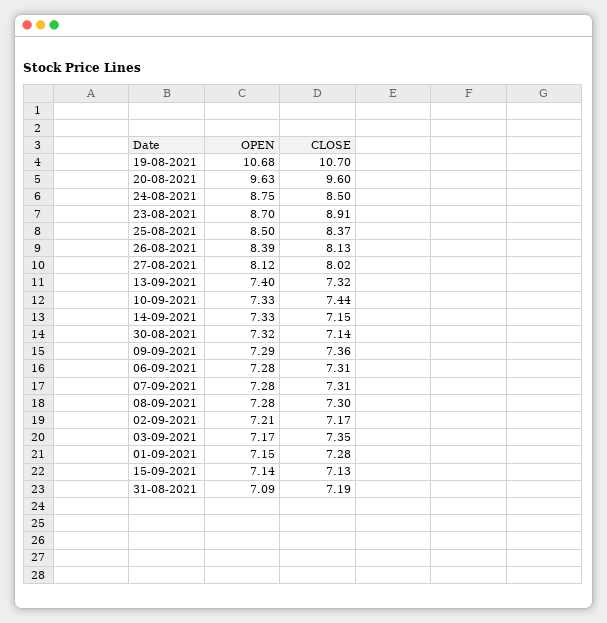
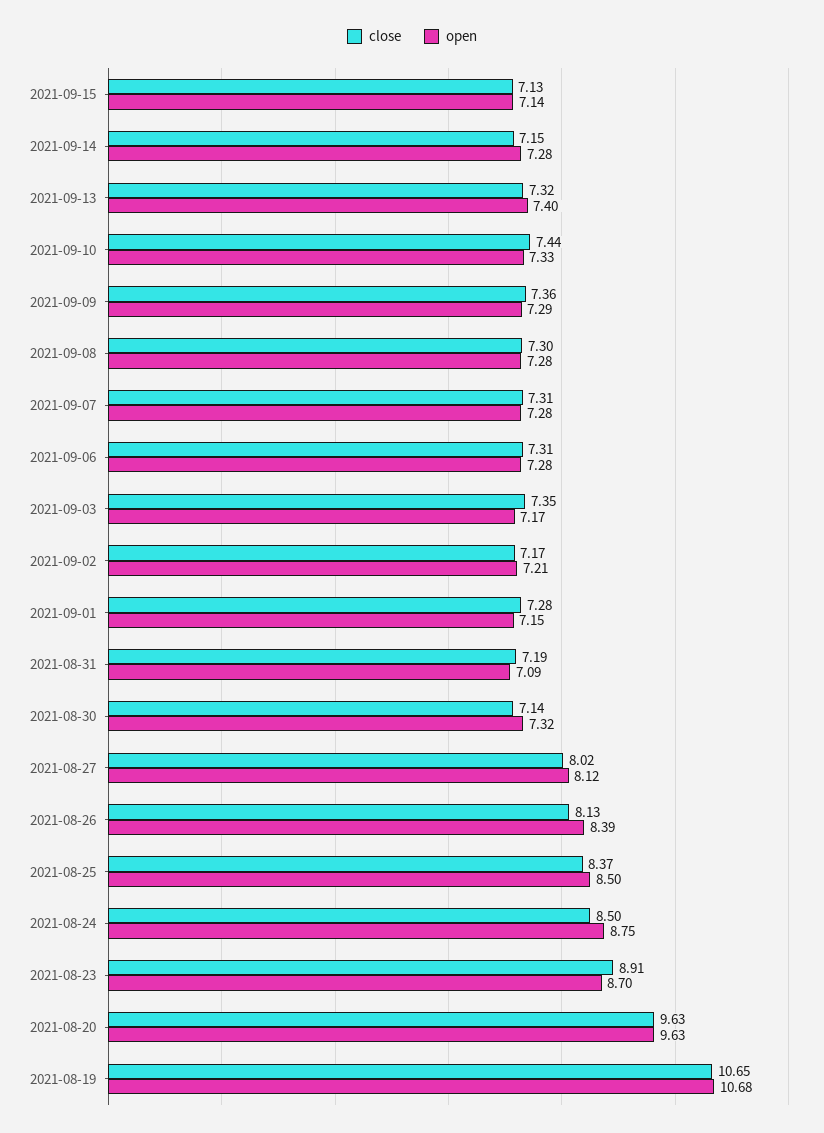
CLOSE, 19-08-2021: 10.7 -> 10.65
CLOSE, 20-08-2021: 9.6 -> 9.63
OPEN, 14-09-2021: 7.33 -> 7.28

